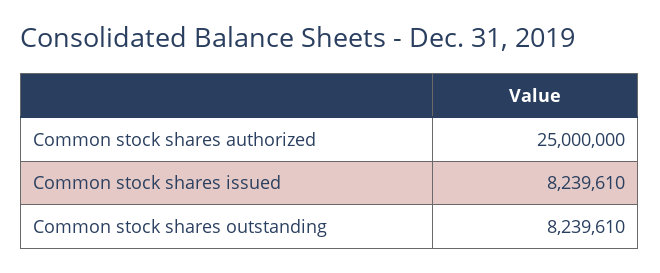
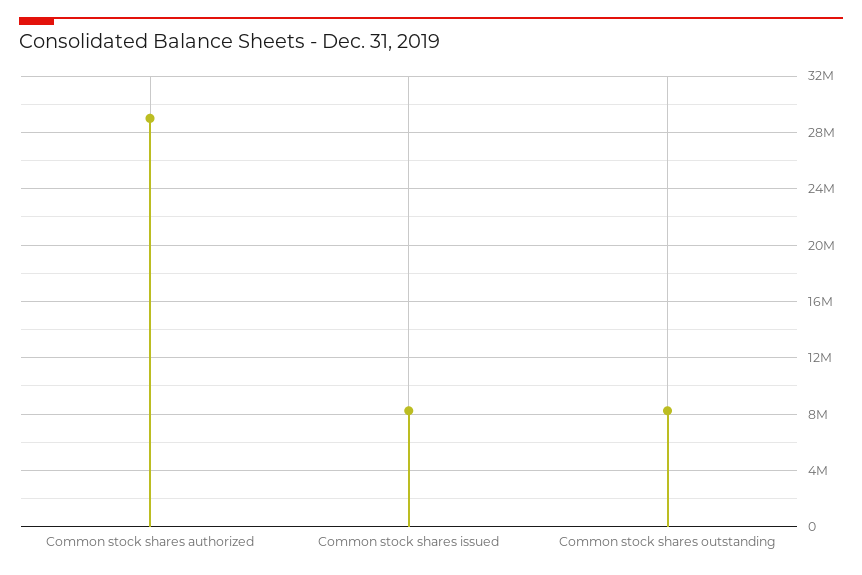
Common stock shares authorized: 25000000 -> 29000000

